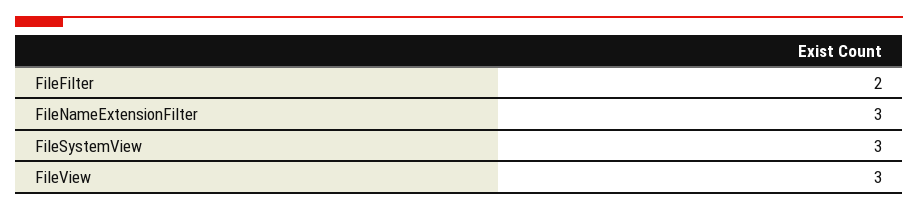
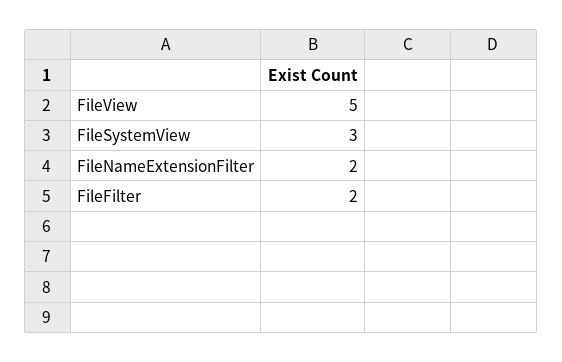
FileNameExtensionFilter: 3 -> 2
FileView: 3 -> 5

